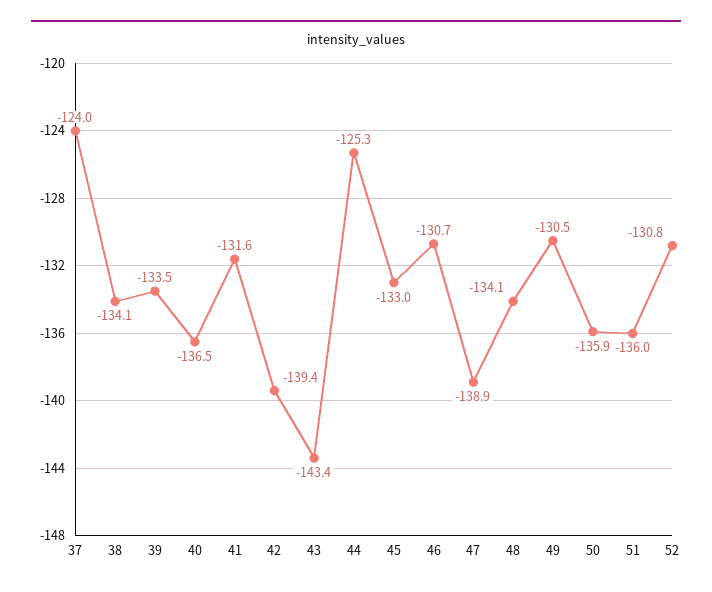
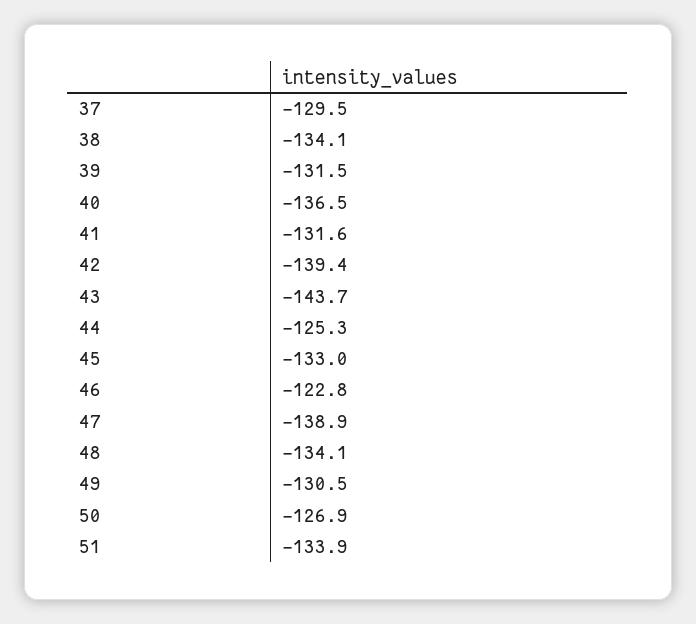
37: -124 -> -129.5
39: -133.5 -> -131.5
43: -143.4 -> -143.7
46: -130.7 -> -122.8
50: -135.9 -> -126.9
51: -136 -> -133.9
52: -130.8 -> none

